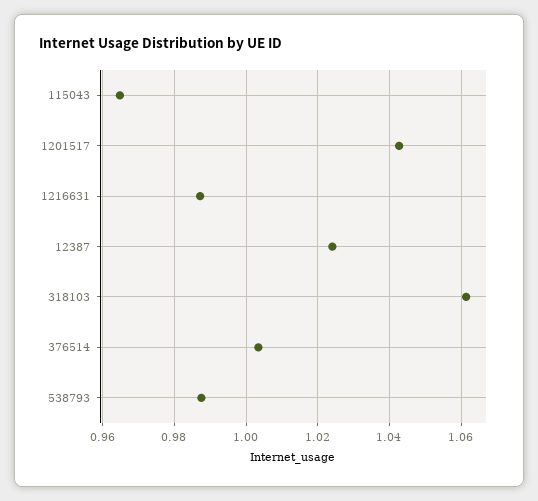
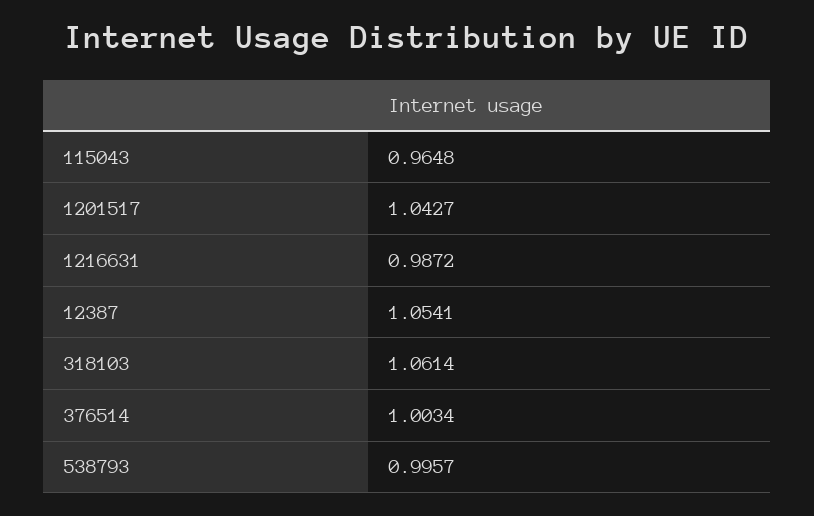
12387: 1.024 -> 1.0541
538793: 0.988 -> 0.9957

